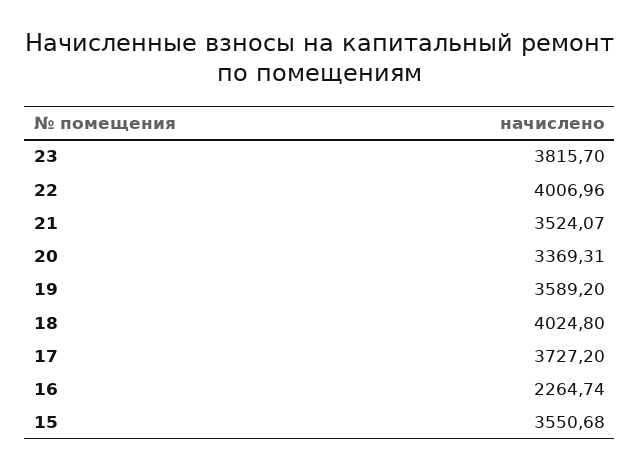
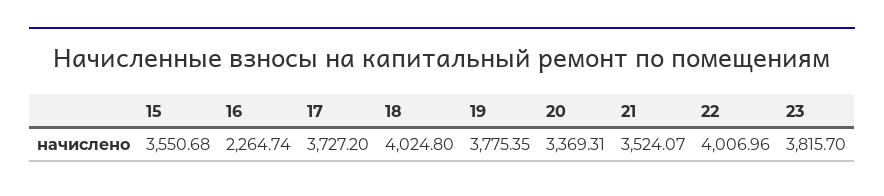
19: 3589.2 -> 3775.35

